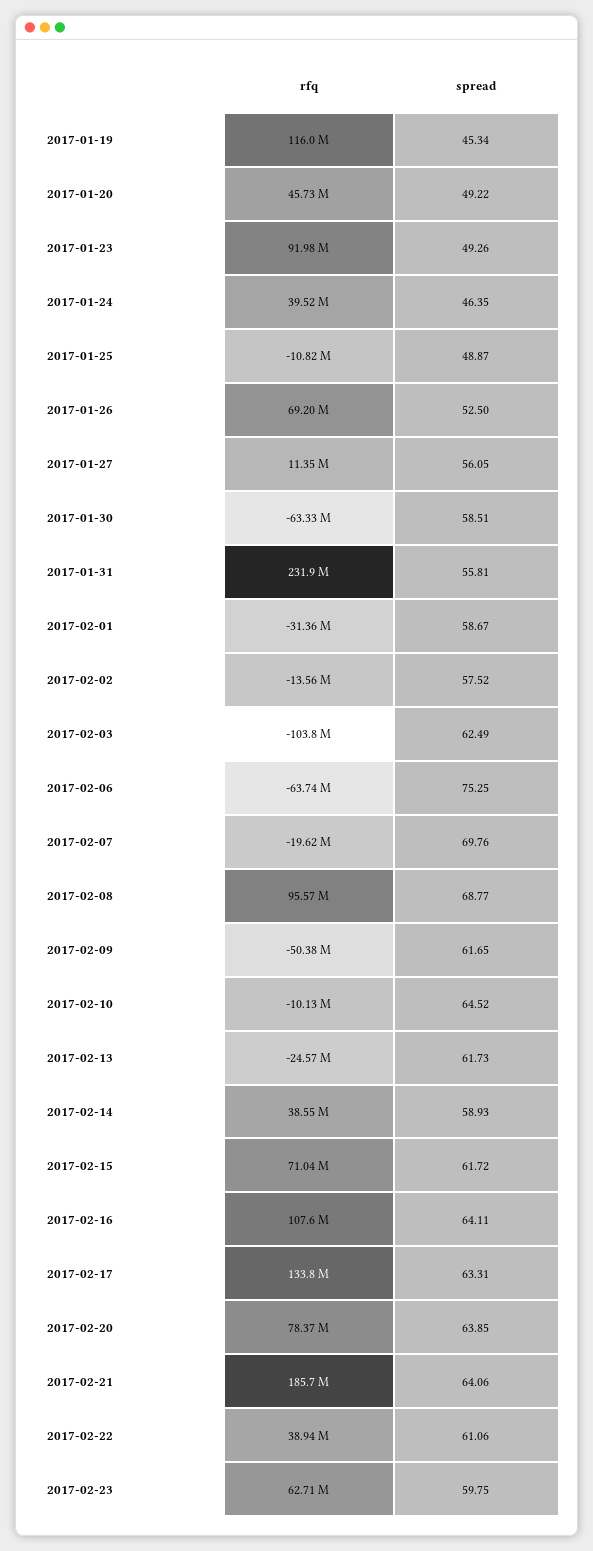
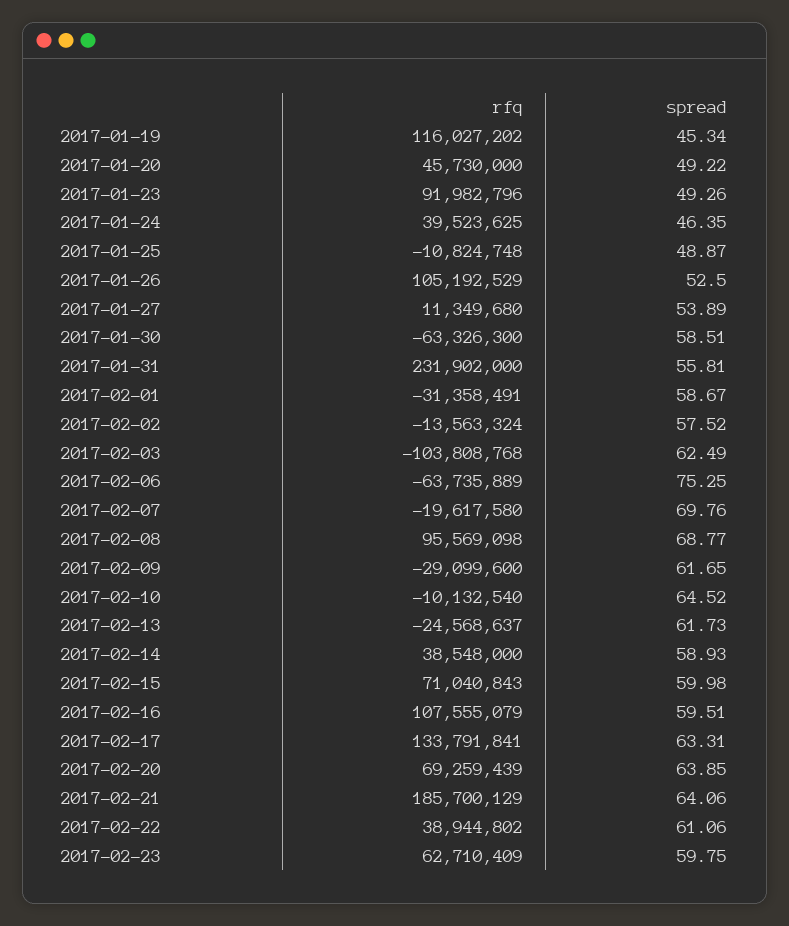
rfq, 2017-01-26: 69200000 -> 105192529
spread, 2017-01-27: 56.05 -> 53.89
rfq, 2017-02-09: -50380000 -> -29099600
spread, 2017-02-15: 61.72 -> 59.98
spread, 2017-02-16: 64.11 -> 59.51
rfq, 2017-02-20: 78370000 -> 69259439

